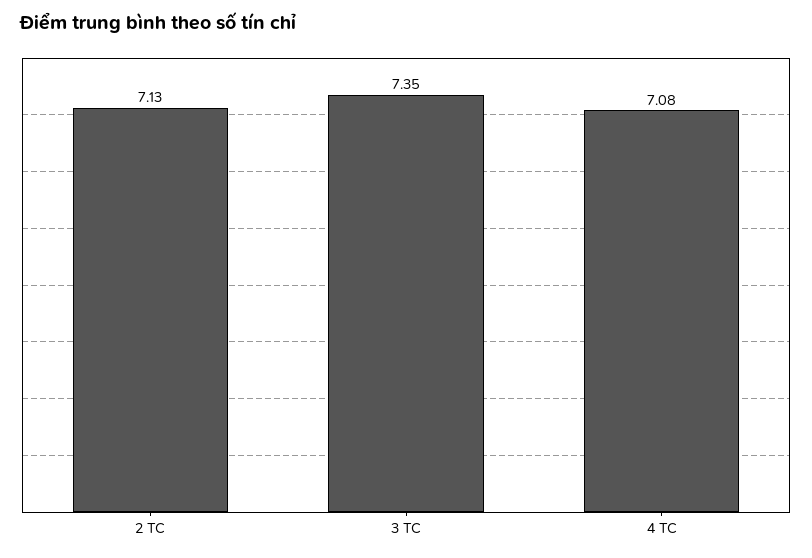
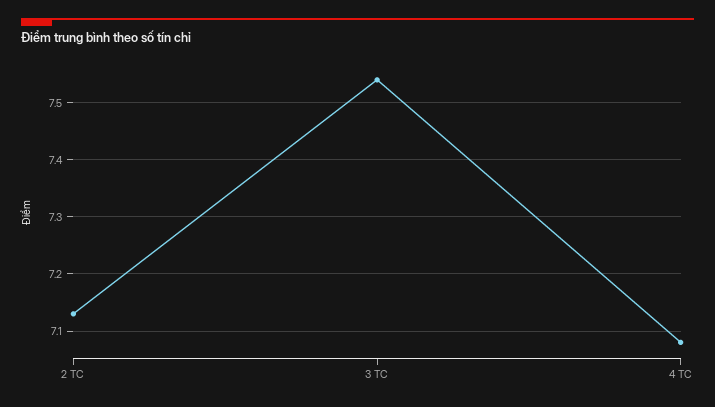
3 TC: 7.35 -> 7.55

